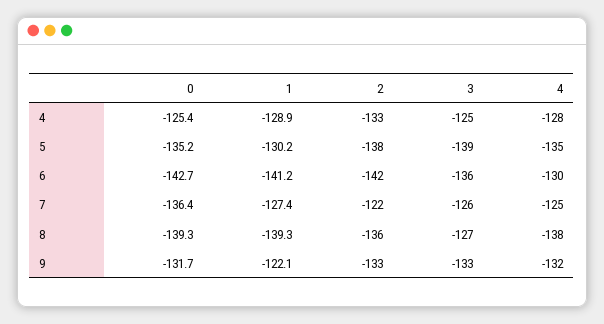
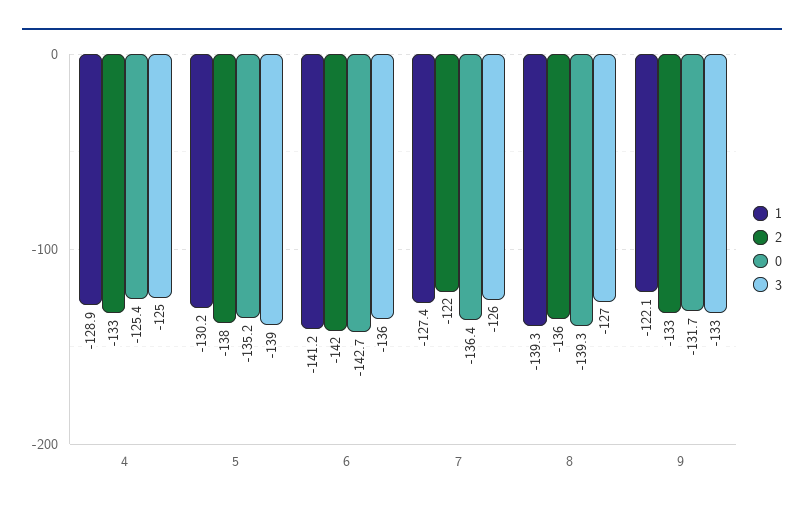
4, 4: -128 -> none
4, 5: -135 -> none
4, 6: -130 -> none
4, 7: -125 -> none
4, 8: -138 -> none
4, 9: -132 -> none

